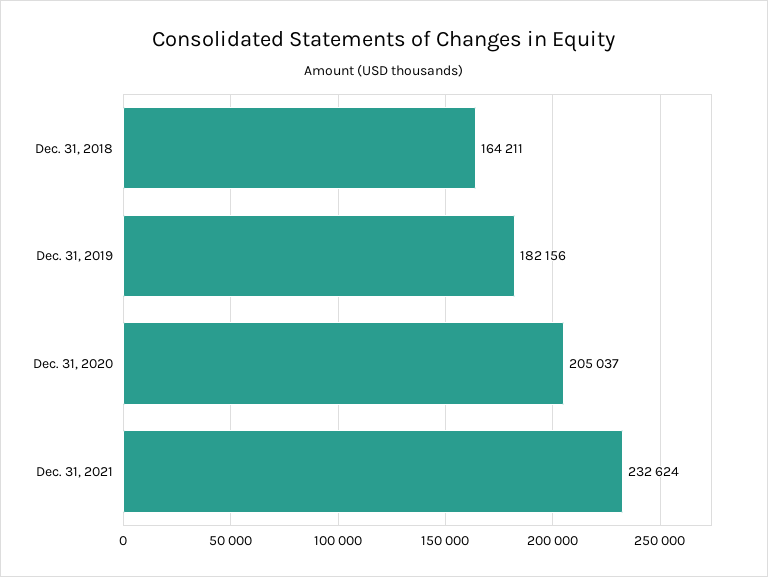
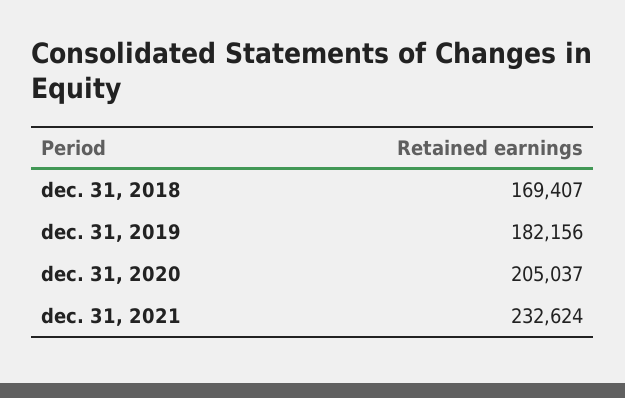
Dec. 31, 2018: 164211 -> 169407

